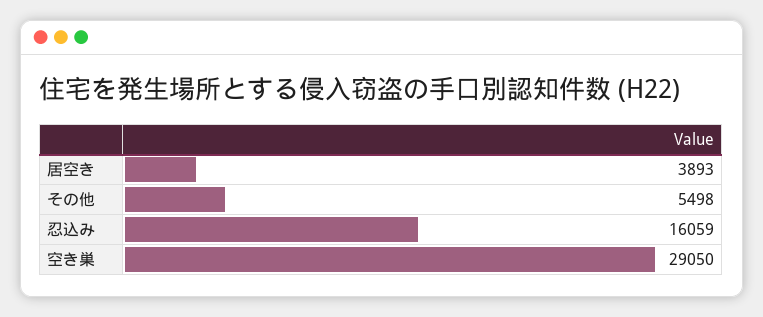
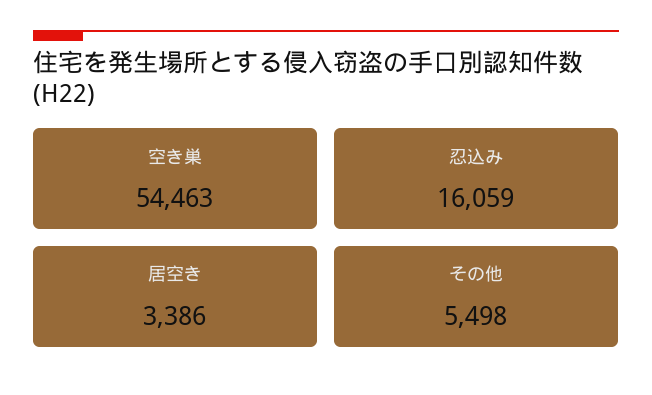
居空き: 3893 -> 3386
空き巣: 29050 -> 54463

